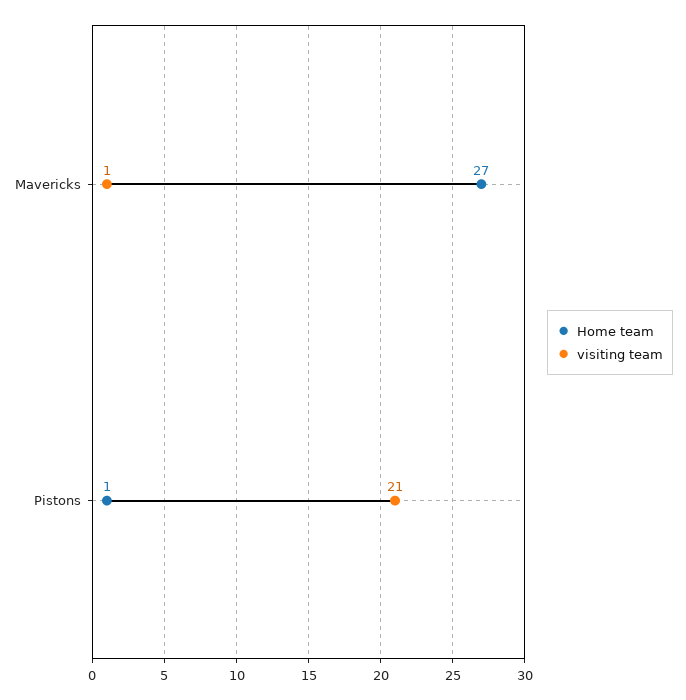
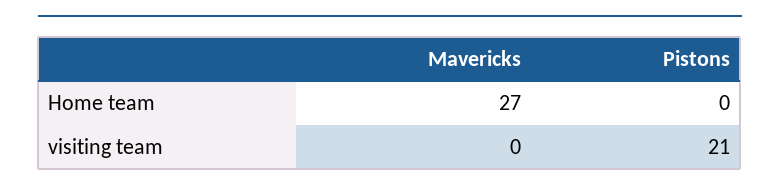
visiting team, Mavericks: 1 -> 0
Home team, Pistons: 1 -> 0

